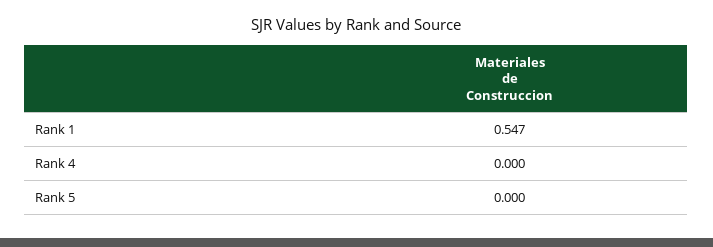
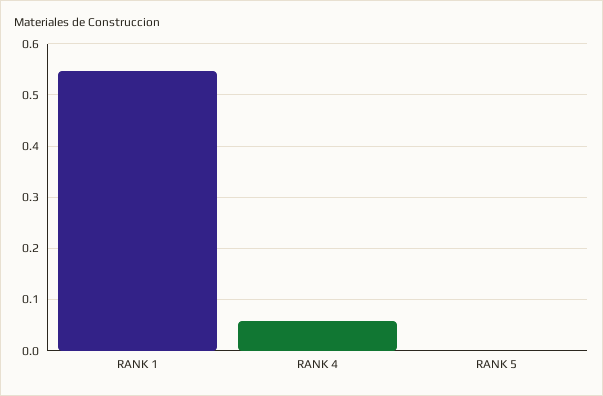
Rank 4: 0 -> 0.06

